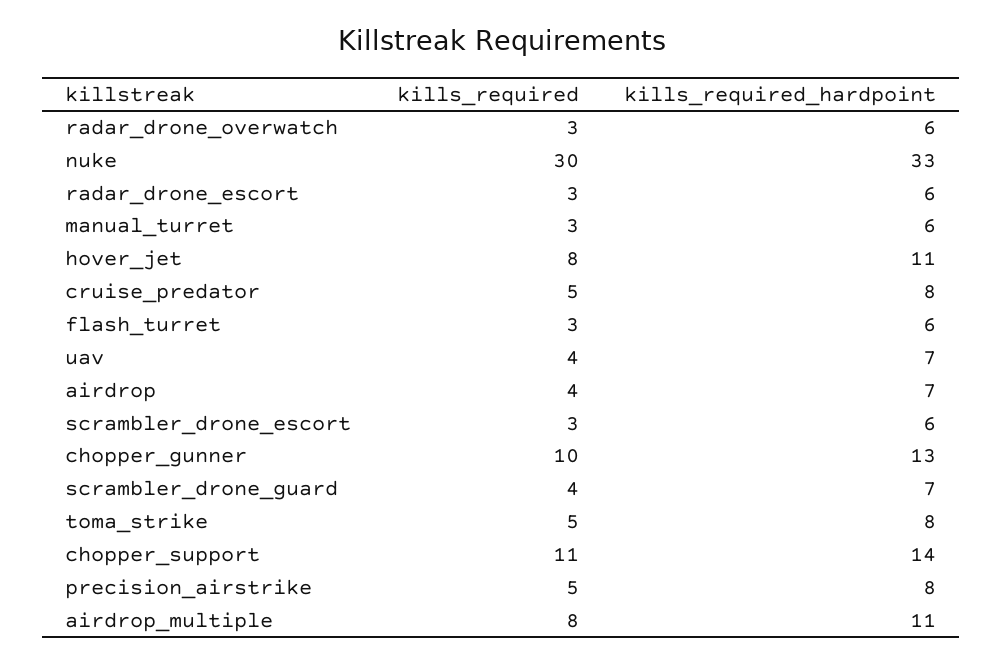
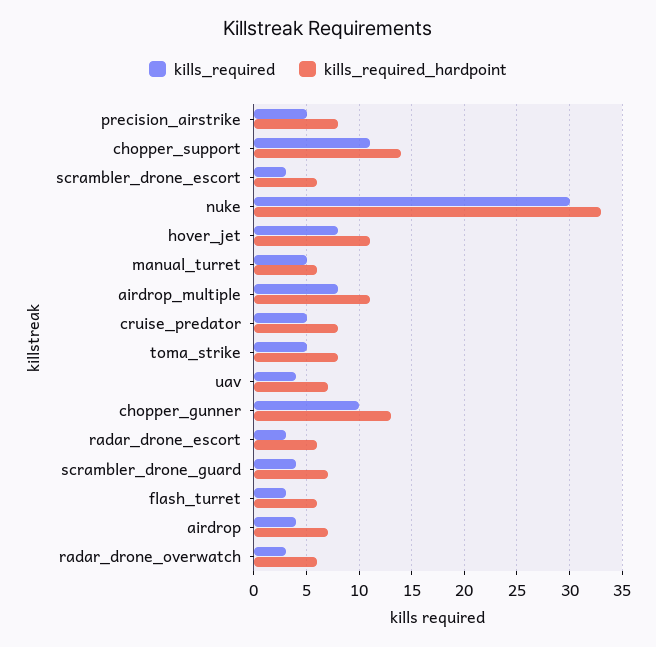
kills_required, manual_turret: 3 -> 5

